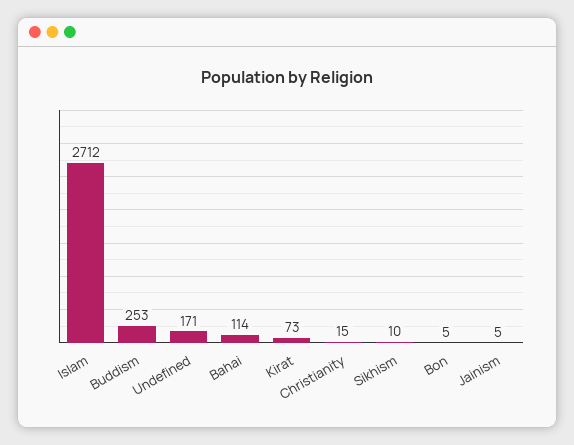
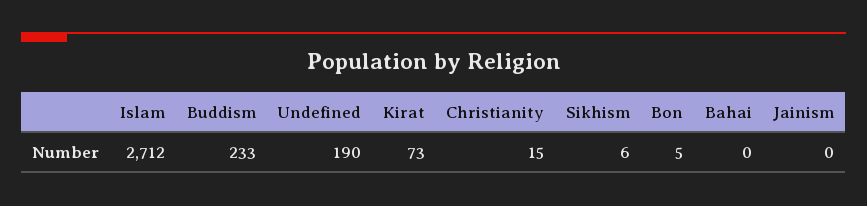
Buddism: 253 -> 233
Undefined: 171 -> 190
Bahai: 114 -> 0
Sikhism: 10 -> 6
Jainism: 5 -> 0

